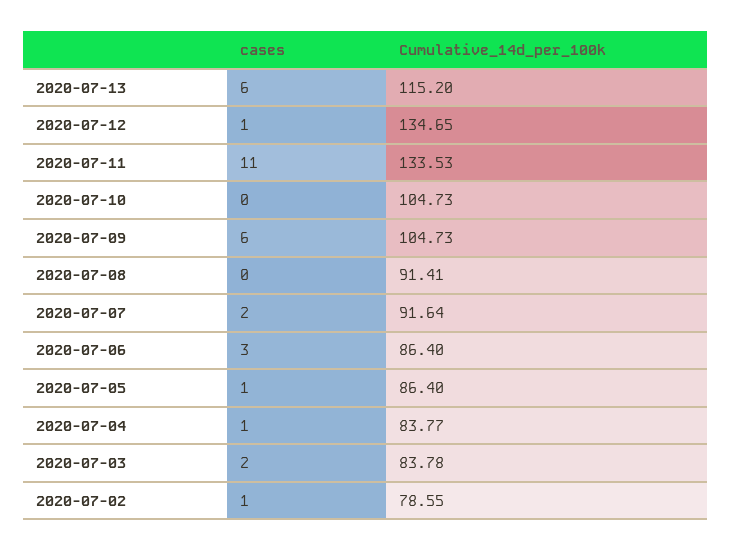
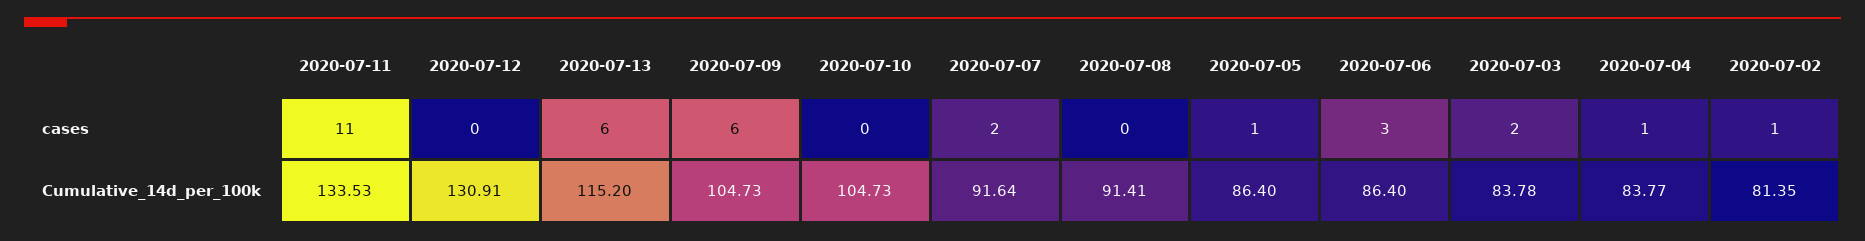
cases, 2020-07-12: 1 -> 0
Cumulative_14d_per_100k, 2020-07-12: 134.65 -> 130.91
Cumulative_14d_per_100k, 2020-07-02: 78.55 -> 81.35

